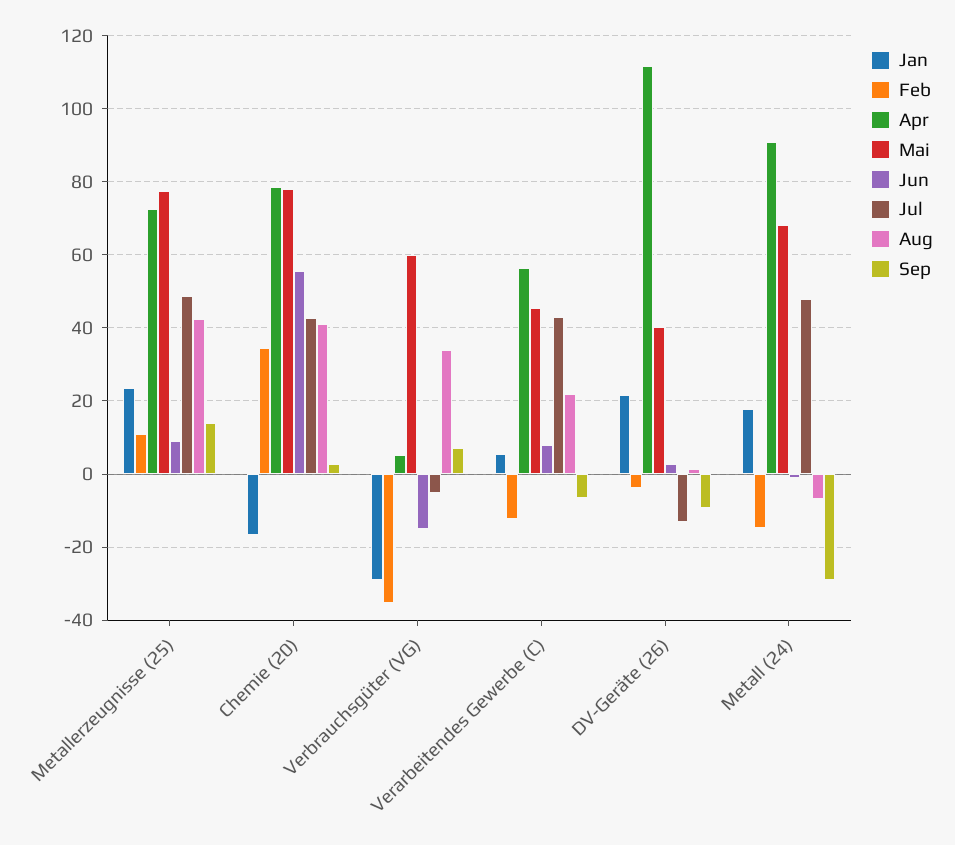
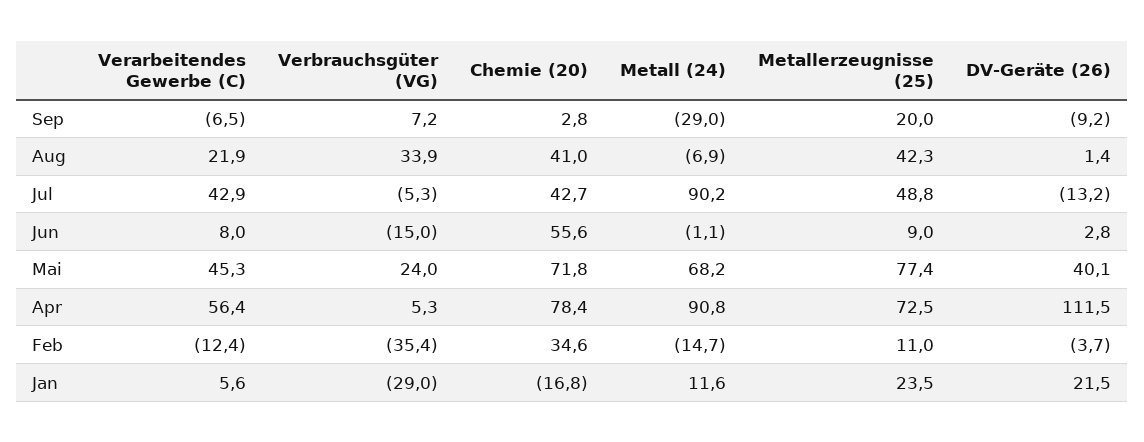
Sep, Metallerzeugnisse (25): 14 -> 20
Mai, Chemie (20): 78 -> 71.8
Mai, Verbrauchsgüter (VG): 60 -> 24
Jan, Metall (24): 18 -> 11.6
Jul, Metall (24): 48 -> 90.2

